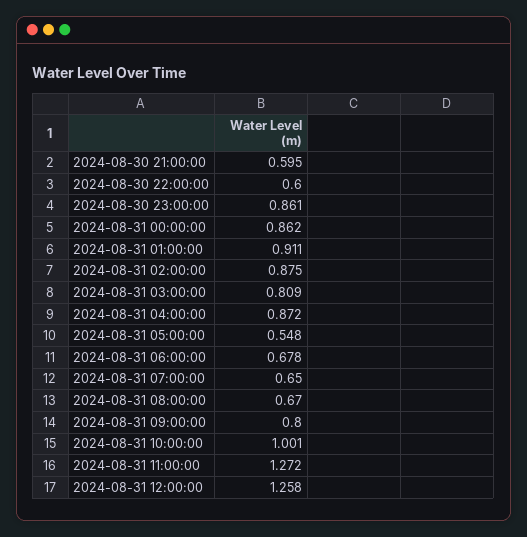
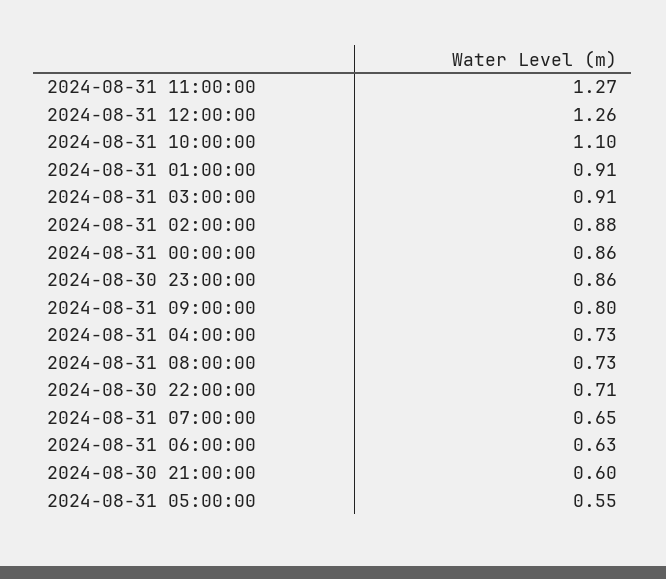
2024-08-30 22:00:00: 0.6 -> 0.71
2024-08-31 03:00:00: 0.809 -> 0.91
2024-08-31 04:00:00: 0.872 -> 0.73
2024-08-31 06:00:00: 0.678 -> 0.63
2024-08-31 08:00:00: 0.67 -> 0.73
2024-08-31 10:00:00: 1.001 -> 1.1

